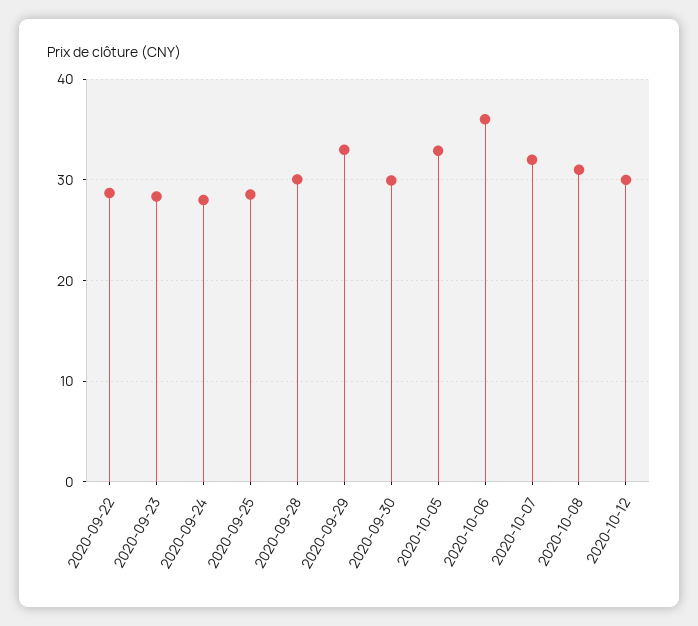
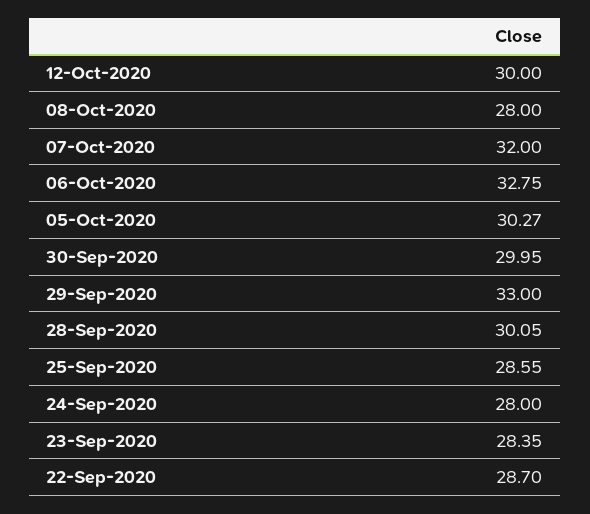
2020-10-05: 33 -> 30.27
2020-10-06: 36 -> 32.75
2020-10-08: 31 -> 28

